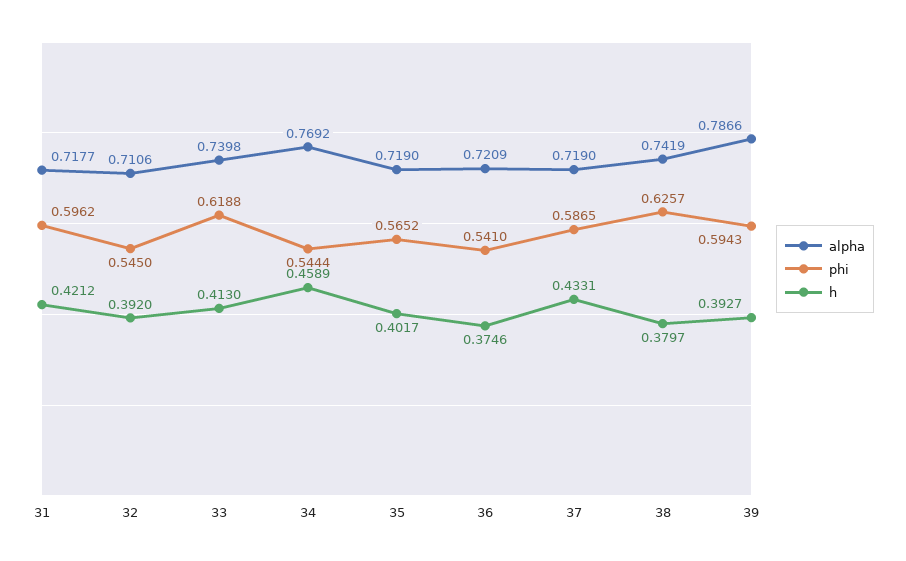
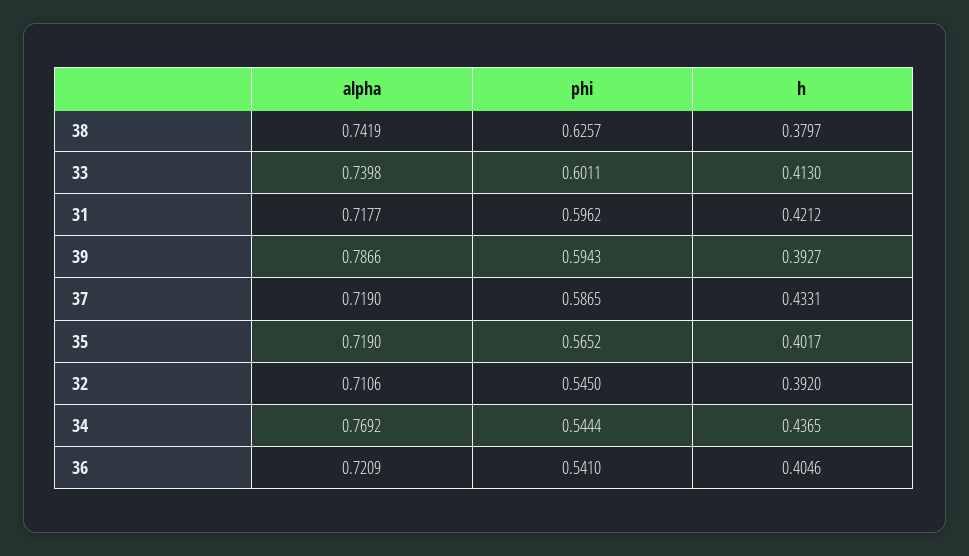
phi, 33: 0.6188 -> 0.6011
h, 34: 0.4589 -> 0.4365
h, 36: 0.3746 -> 0.4046

